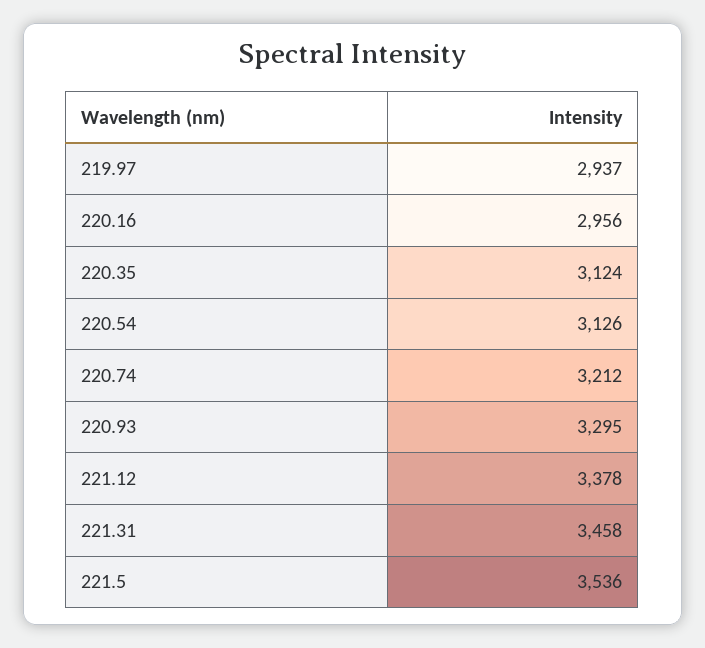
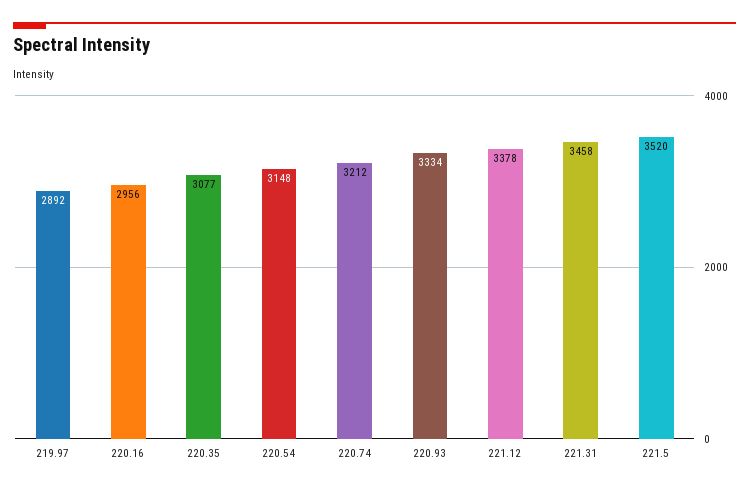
219.97: 2937 -> 2892
220.35: 3124 -> 3077
220.54: 3126 -> 3148
220.93: 3295 -> 3334
221.5: 3536 -> 3520

